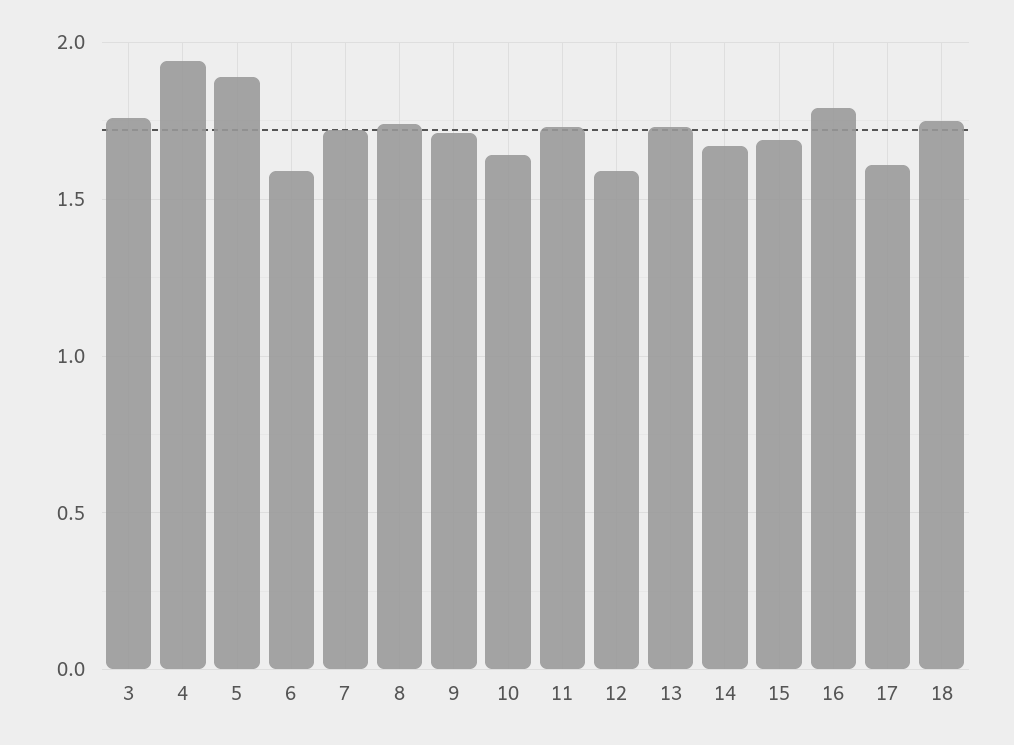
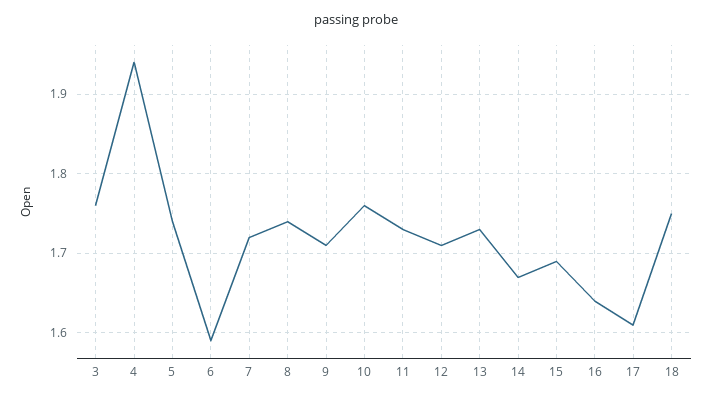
5: 1.9 -> 1.74
10: 1.65 -> 1.76
12: 1.6 -> 1.71
16: 1.8 -> 1.64

